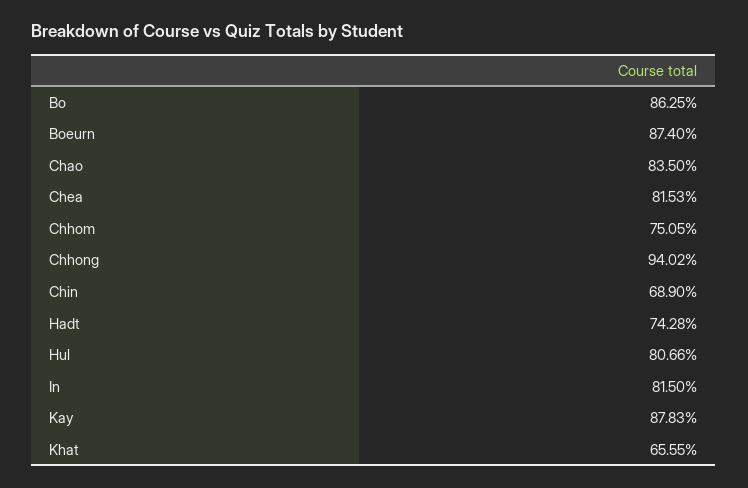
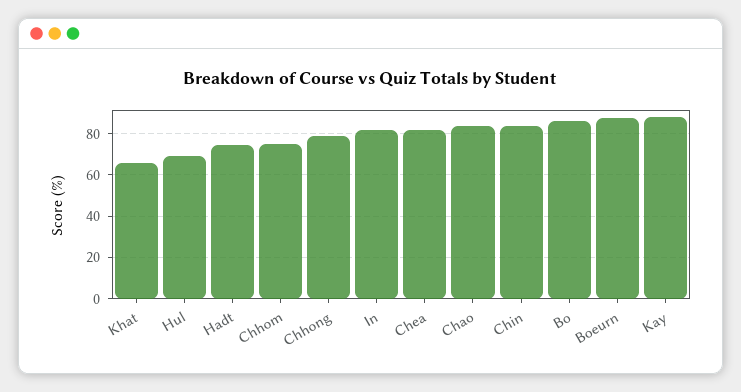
Chhong: 94.02 -> 80
Chin: 68.9 -> 85
Hul: 80.66 -> 70

